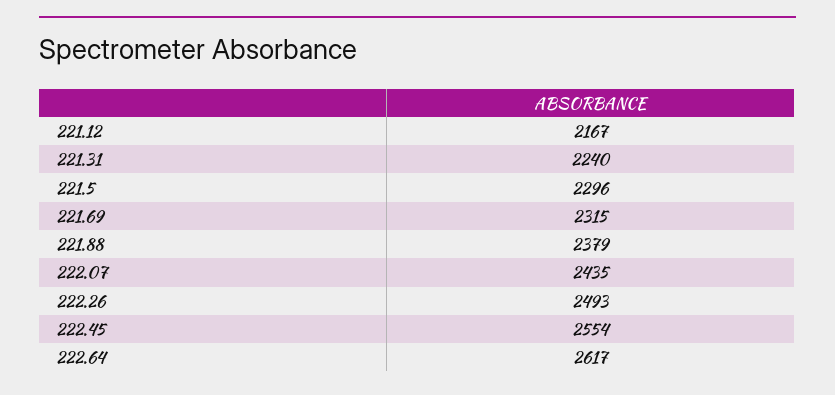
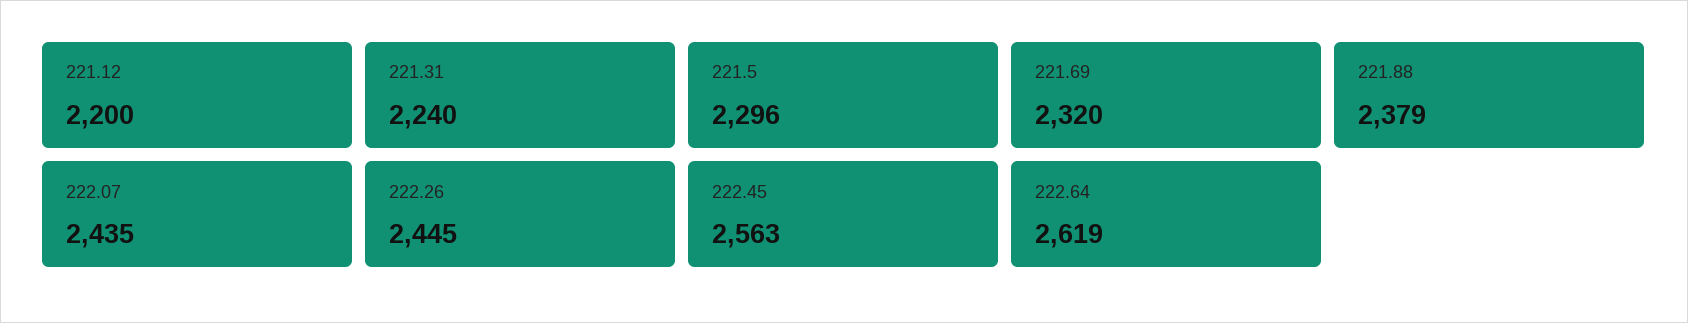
221.12: 2167 -> 2200
221.69: 2315 -> 2320
222.26: 2493 -> 2445
222.45: 2554 -> 2563
222.64: 2617 -> 2619

